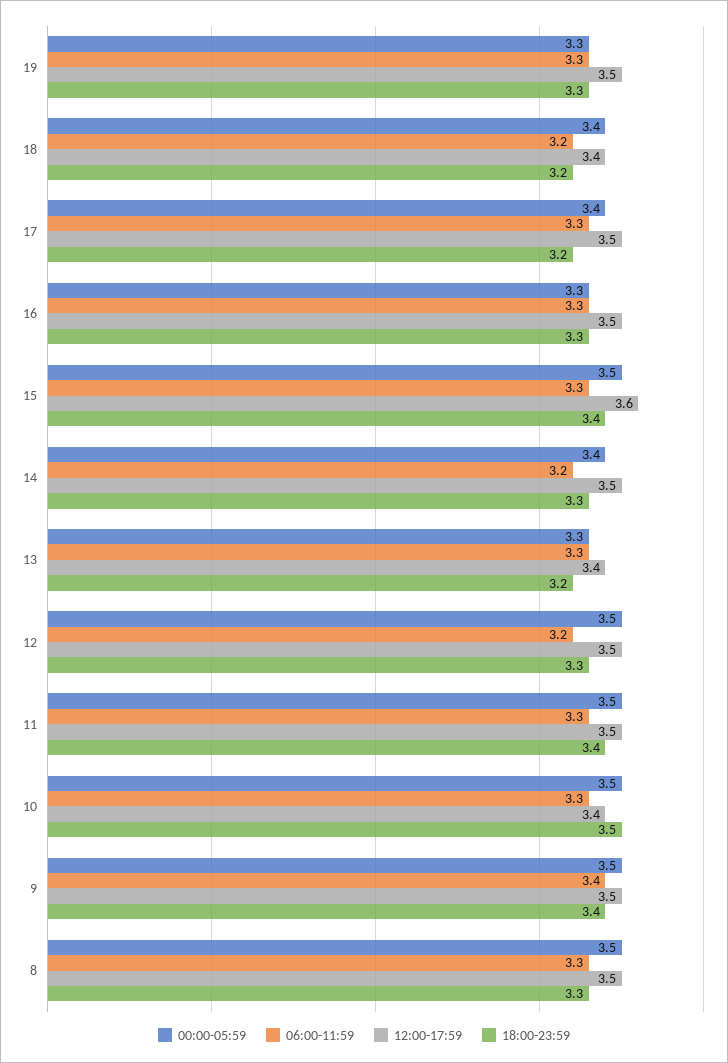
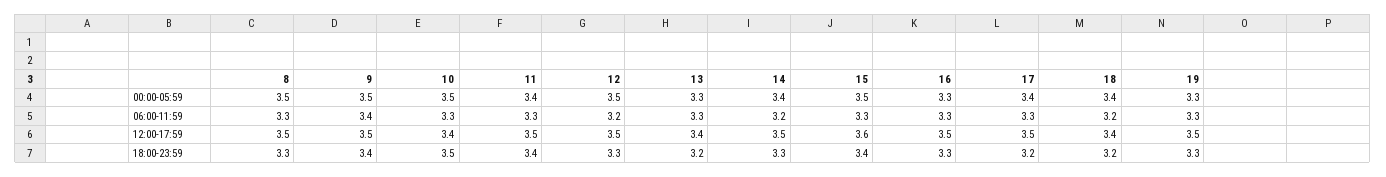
00:00-05:59, 11: 3.5 -> 3.4

